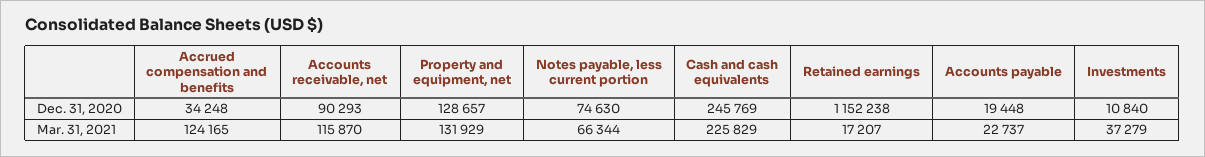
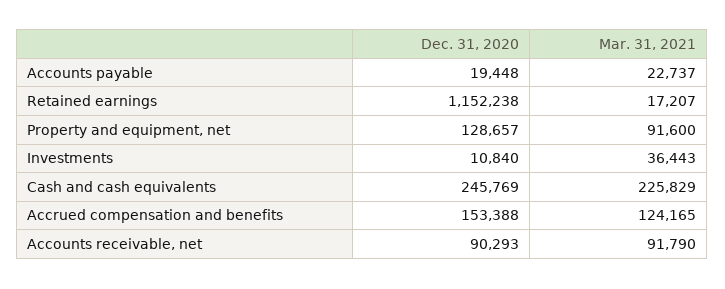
Accrued compensation and benefits, Dec. 31, 2020: 34248 -> 153388
Notes payable, less current portion, Dec. 31, 2020: 74630 -> none
Accounts receivable, net, Mar. 31, 2021: 115870 -> 91790
Property and equipment, net, Mar. 31, 2021: 131929 -> 91600
Notes payable, less current portion, Mar. 31, 2021: 66344 -> none
Investments, Mar. 31, 2021: 37279 -> 36443

